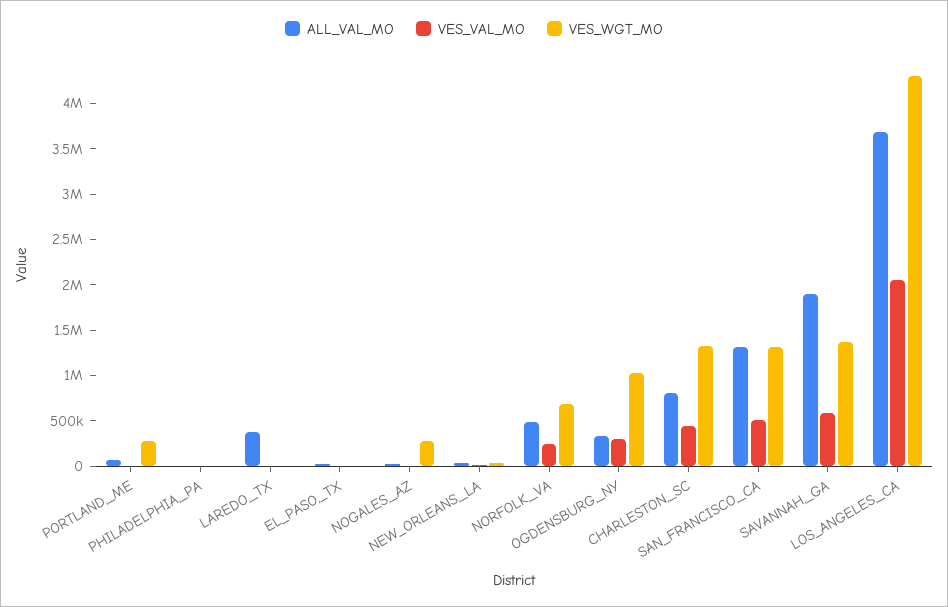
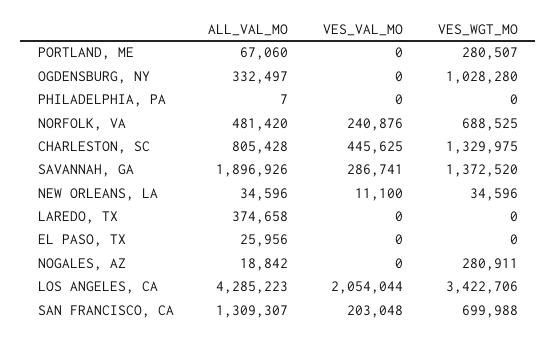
VES_VAL_MO, OGDENSBURG,_NY: 300000 -> 0
VES_VAL_MO, SAN_FRANCISCO,_CA: 500000 -> 203048
VES_WGT_MO, SAN_FRANCISCO,_CA: 1300000 -> 699988
VES_VAL_MO, SAVANNAH,_GA: 600000 -> 286741
ALL_VAL_MO, LOS_ANGELES,_CA: 3700000 -> 4285223
VES_WGT_MO, LOS_ANGELES,_CA: 4300000 -> 3422706

